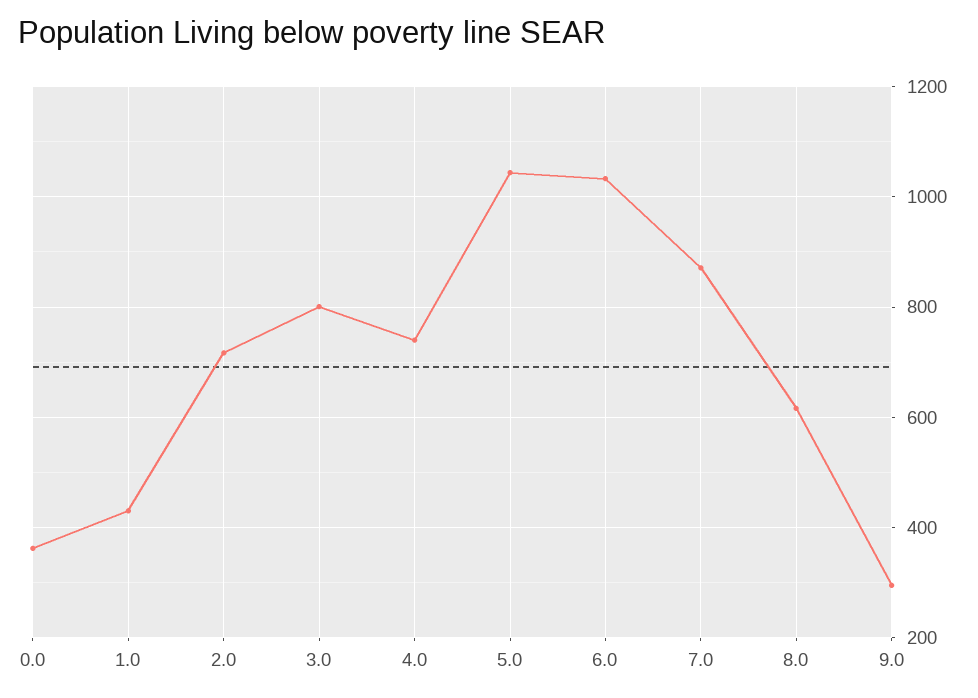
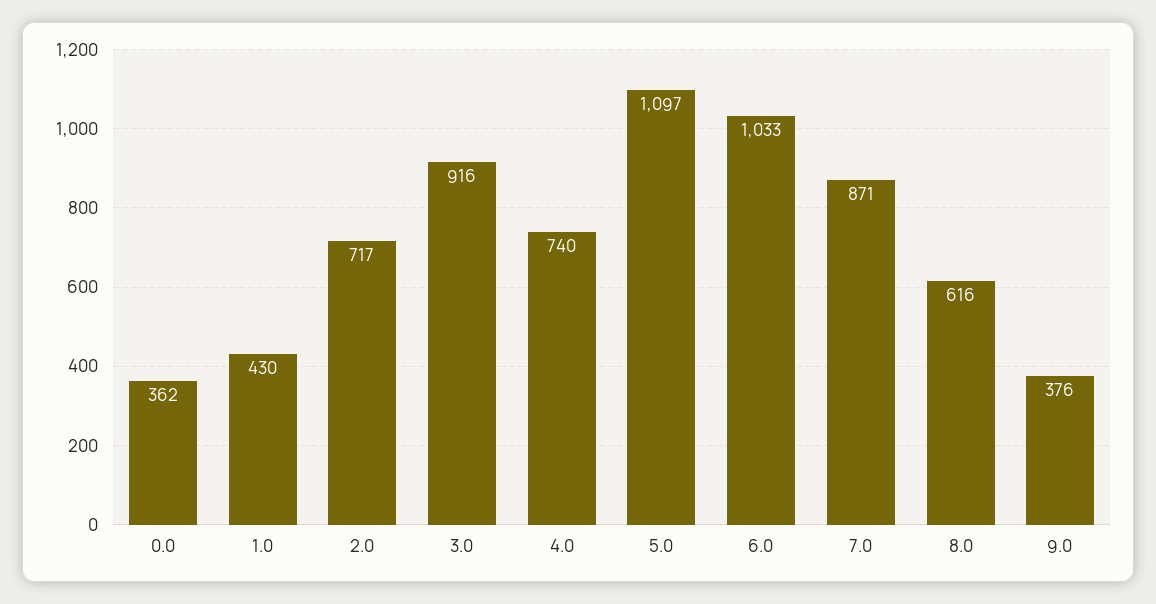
3.0: 800 -> 916
5.0: 1040 -> 1097
9.0: 300 -> 376

